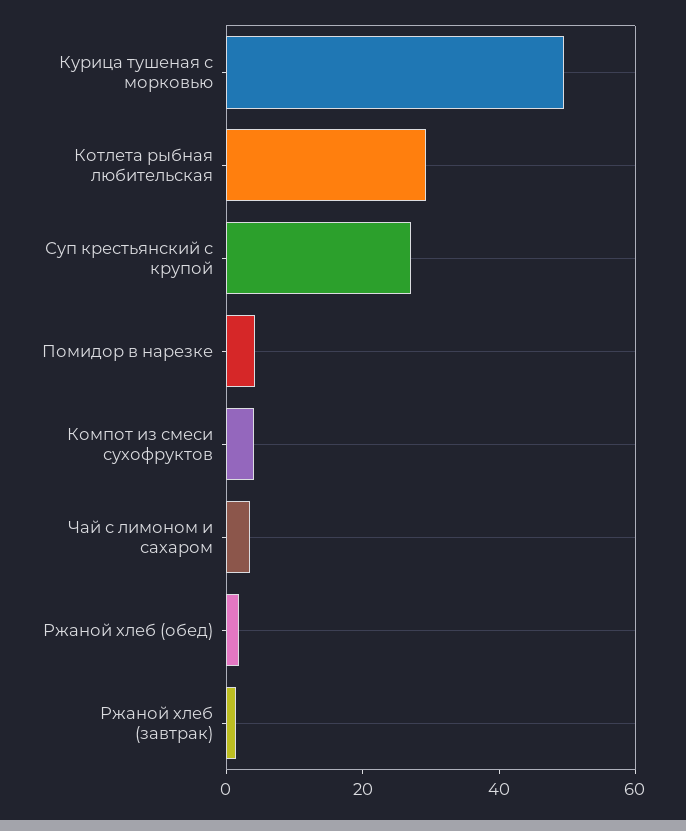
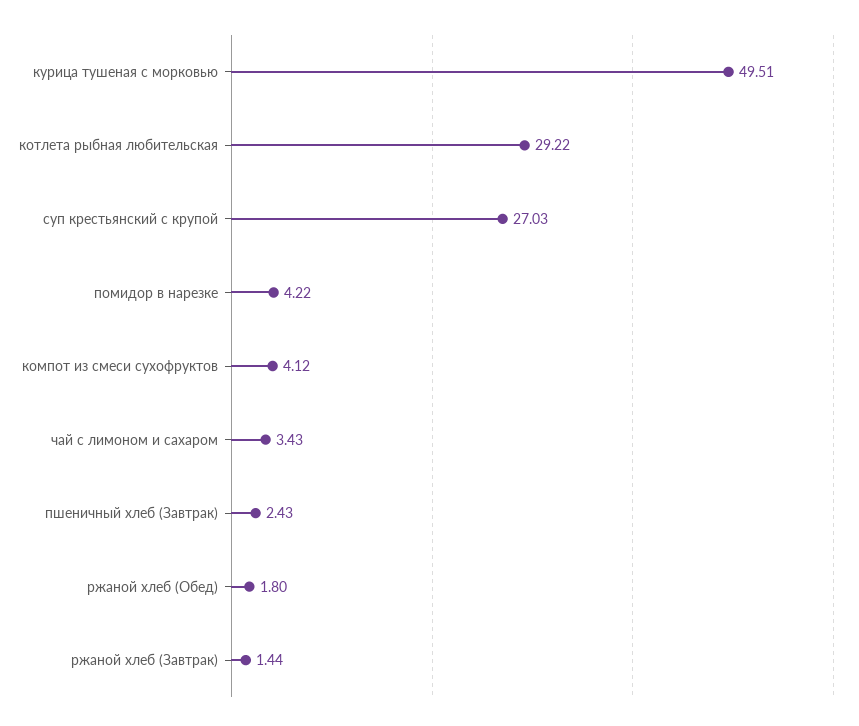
пшеничный хлеб (Завтрак): none -> 2.43

